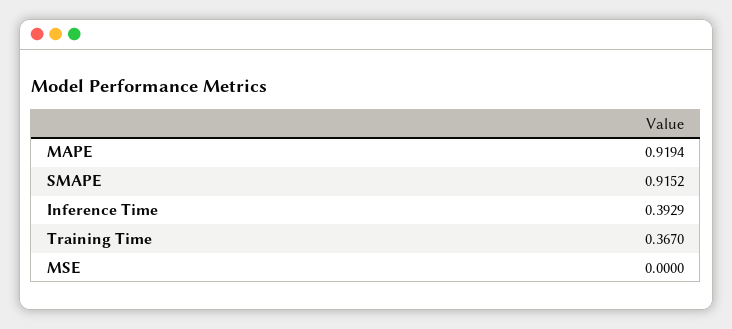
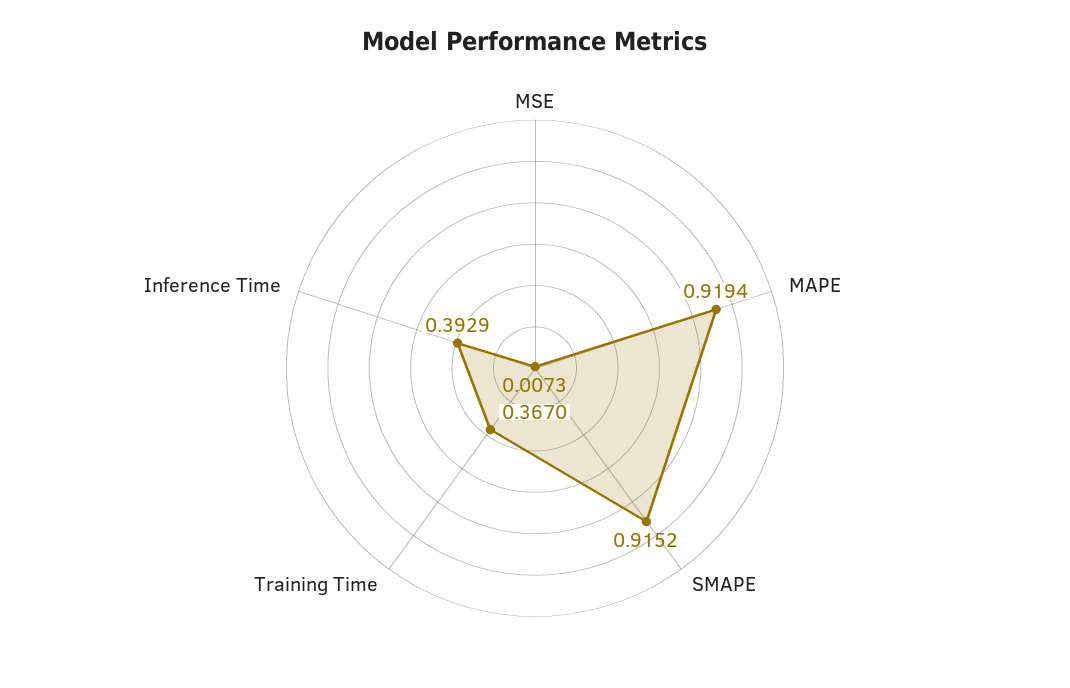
MSE: 0 -> 0.0073

